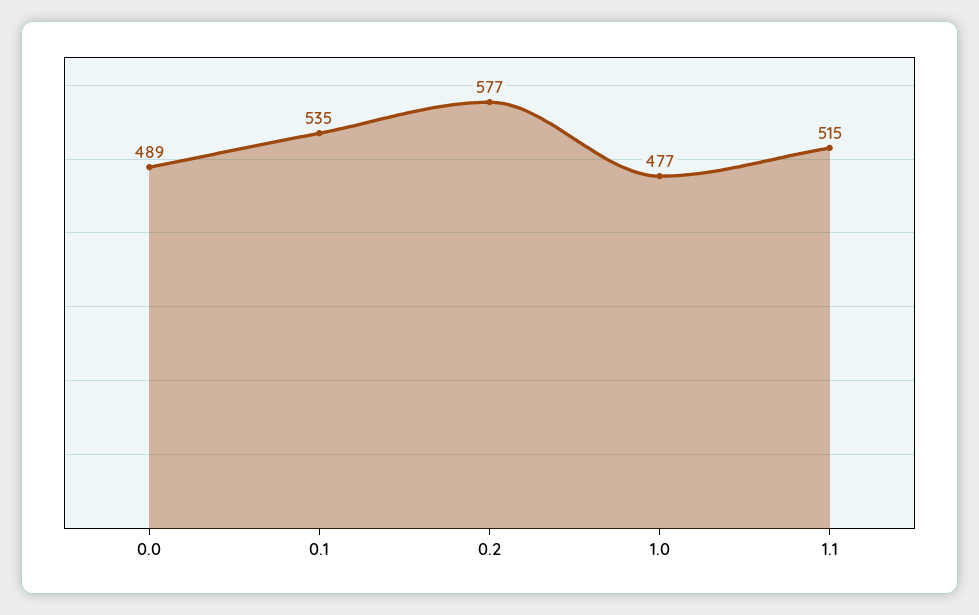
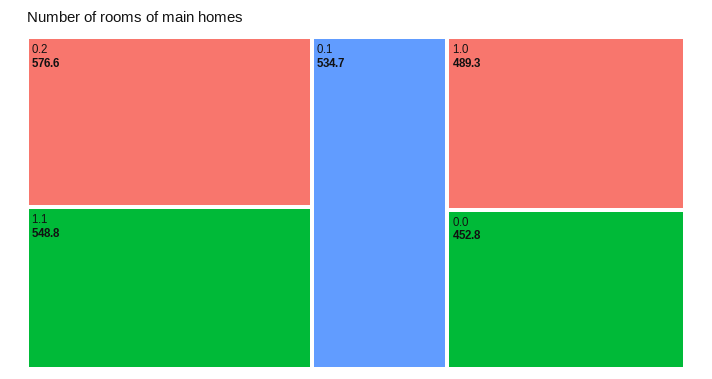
0.0: 489 -> 452.8
1.0: 477 -> 489.3
1.1: 515 -> 548.8

